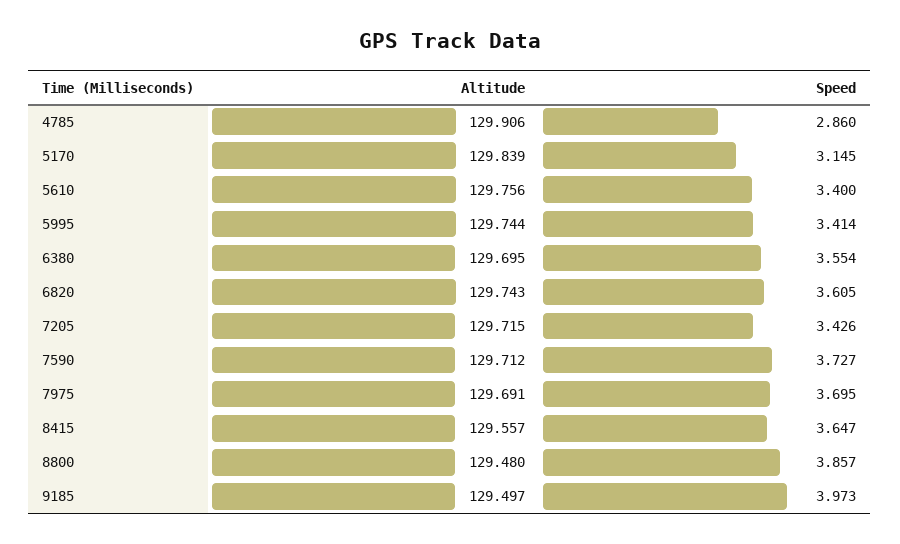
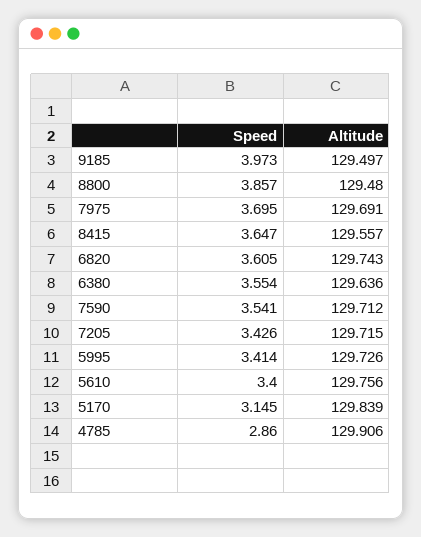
Altitude, 5995: 129.744 -> 129.726
Altitude, 6380: 129.695 -> 129.636
Speed, 7590: 3.727 -> 3.541

